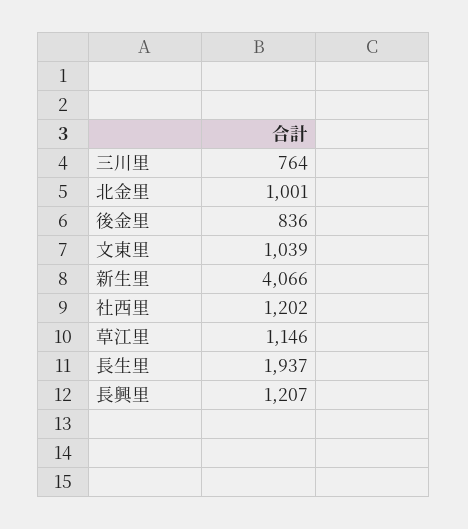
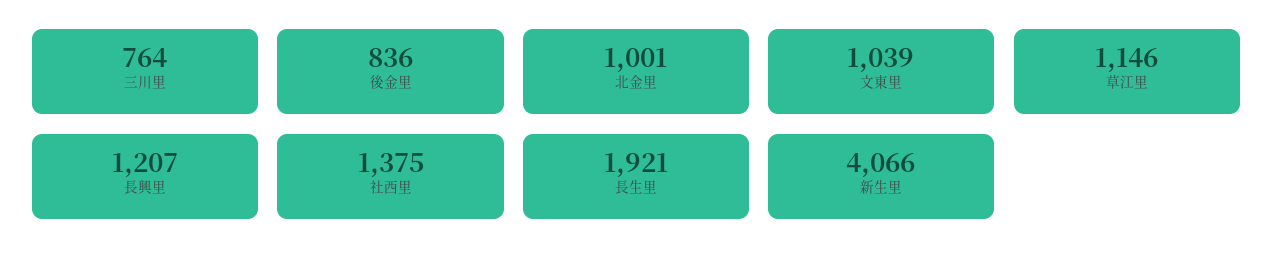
社西里: 1202 -> 1375
長生里: 1937 -> 1921

